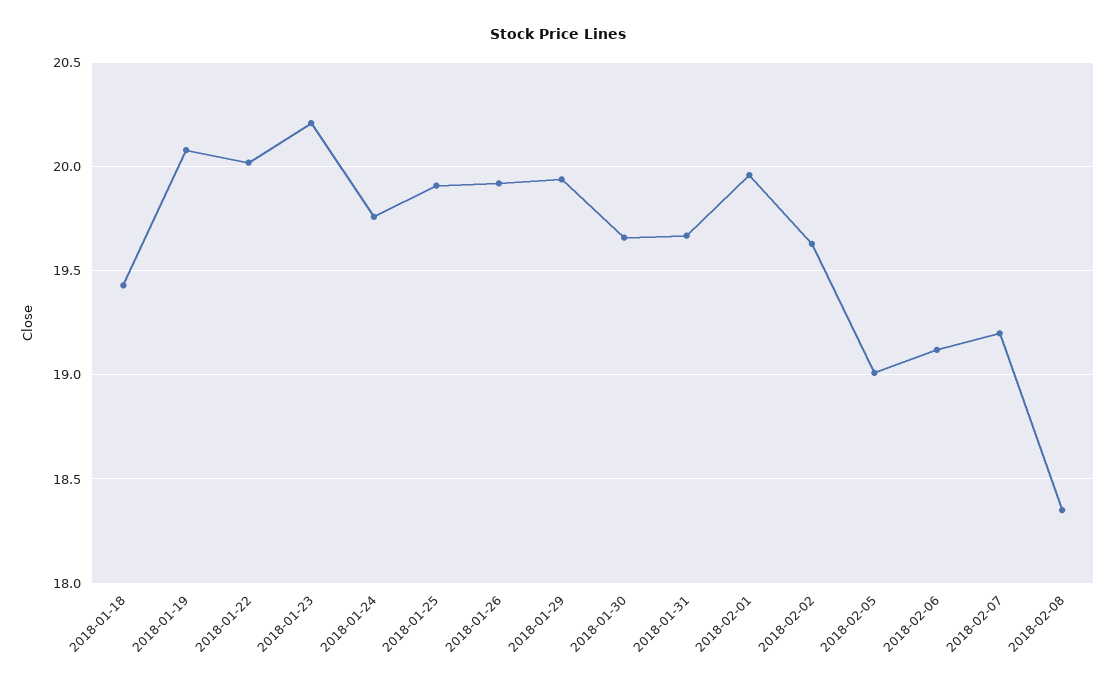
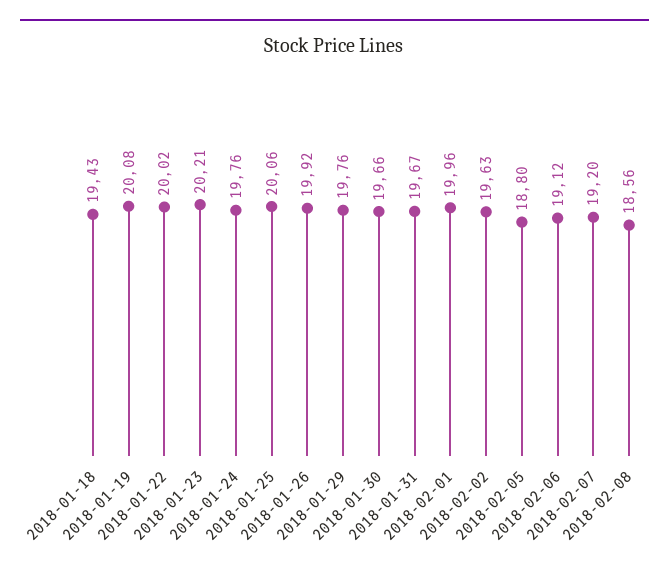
2018-01-25: 19.9 -> 20.06
2018-01-29: 19.95 -> 19.76
2018-02-05: 19 -> 18.8
2018-02-08: 18.35 -> 18.56

